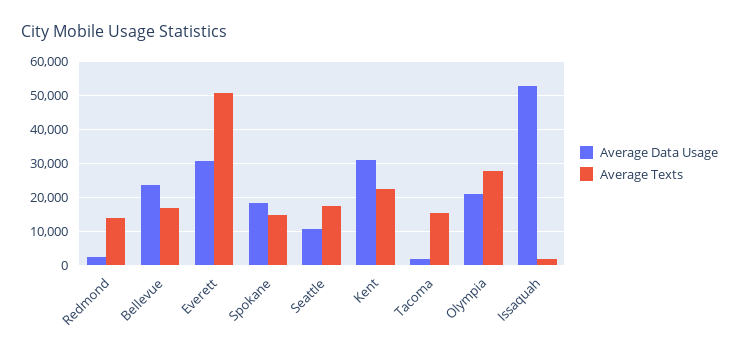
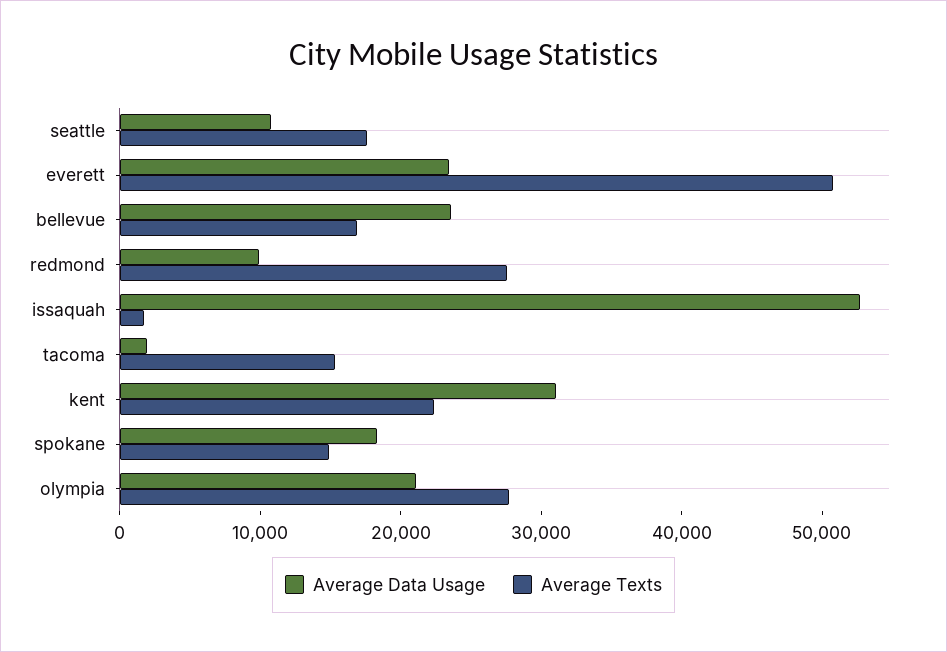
Average Data Usage, Redmond: 2000 -> 10000
Average Texts, Redmond: 14000 -> 28000
Average Data Usage, Everett: 30000 -> 24000

